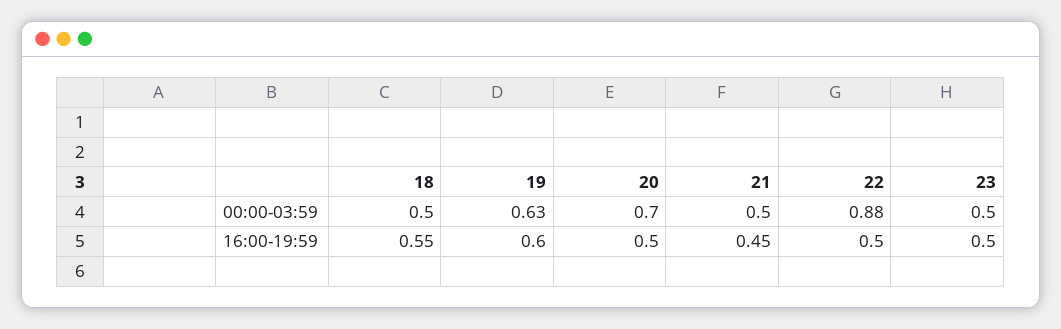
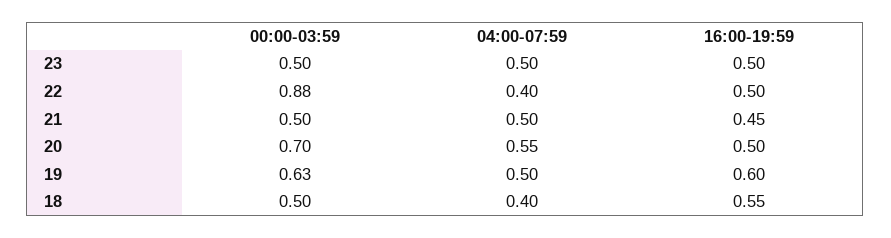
23, 04:00-07:59: none -> 0.5
22, 04:00-07:59: none -> 0.4
21, 04:00-07:59: none -> 0.5
20, 04:00-07:59: none -> 0.55
19, 04:00-07:59: none -> 0.5
18, 04:00-07:59: none -> 0.4

